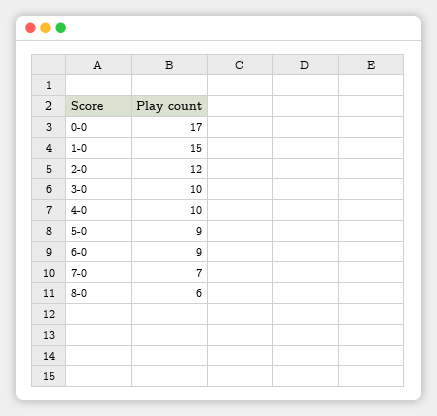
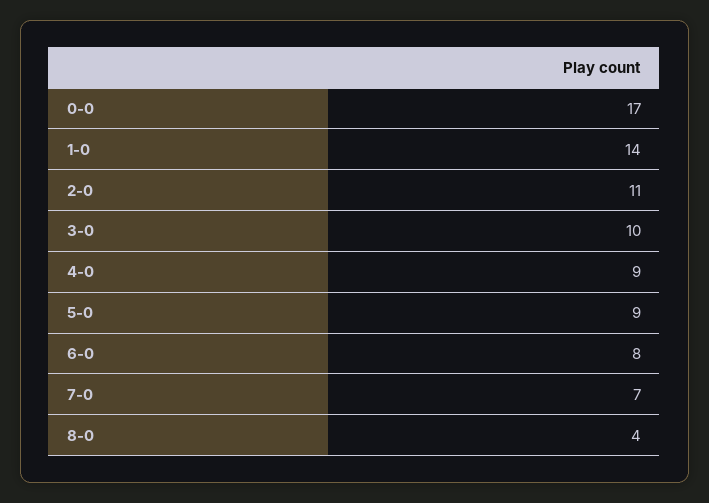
1-0: 15 -> 14
2-0: 12 -> 11
4-0: 10 -> 9
6-0: 9 -> 8
8-0: 6 -> 4

